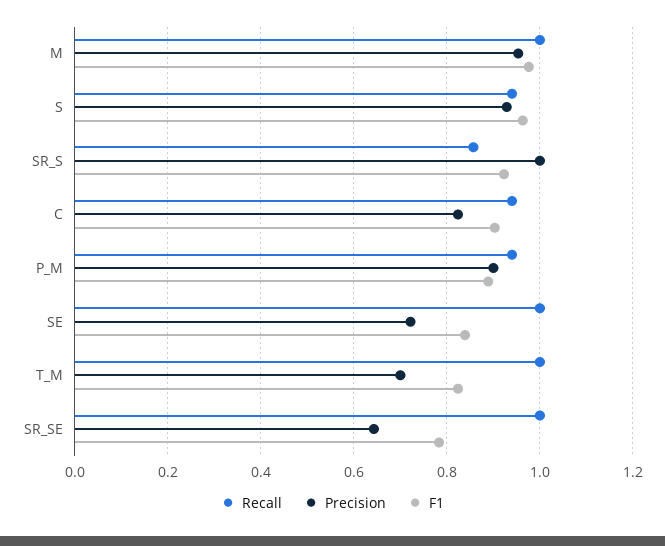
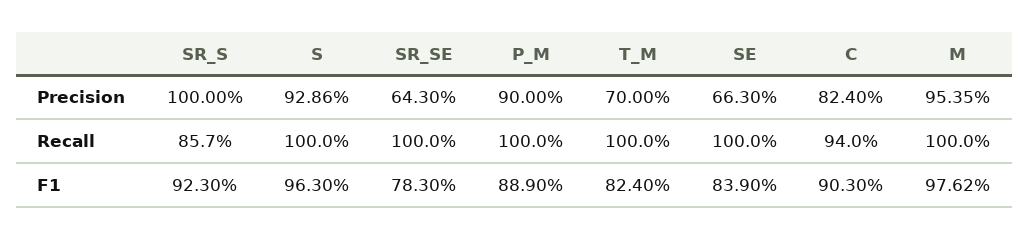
Recall, S: 0.94 -> 1
Recall, P_M: 0.94 -> 1
Precision, SE: 0.72 -> 0.663

